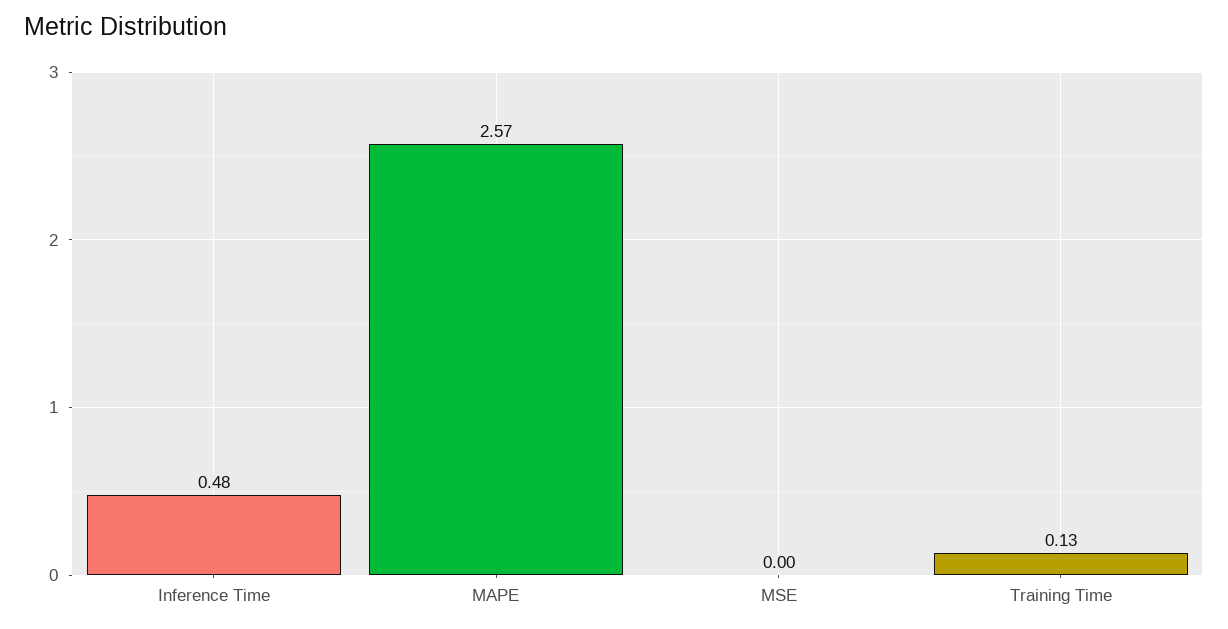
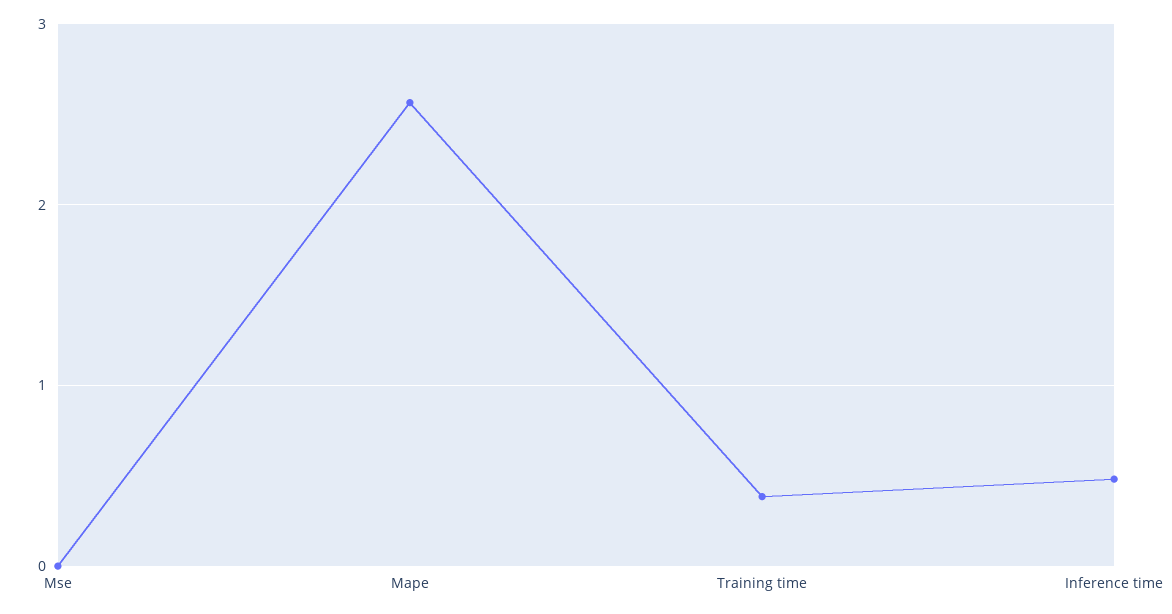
Training Time: 0.13 -> 0.4

